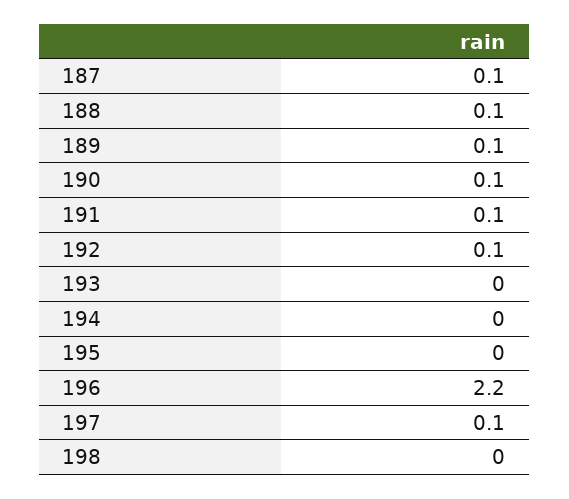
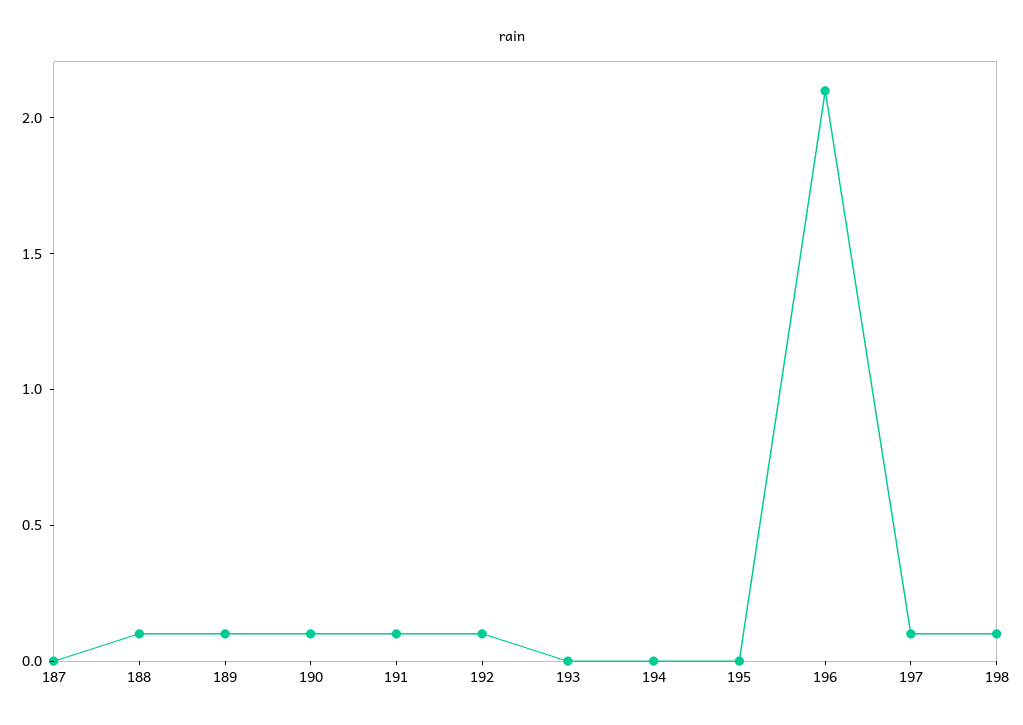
187: 0.1 -> 0
196: 2.2 -> 2.1
198: 0 -> 0.1

